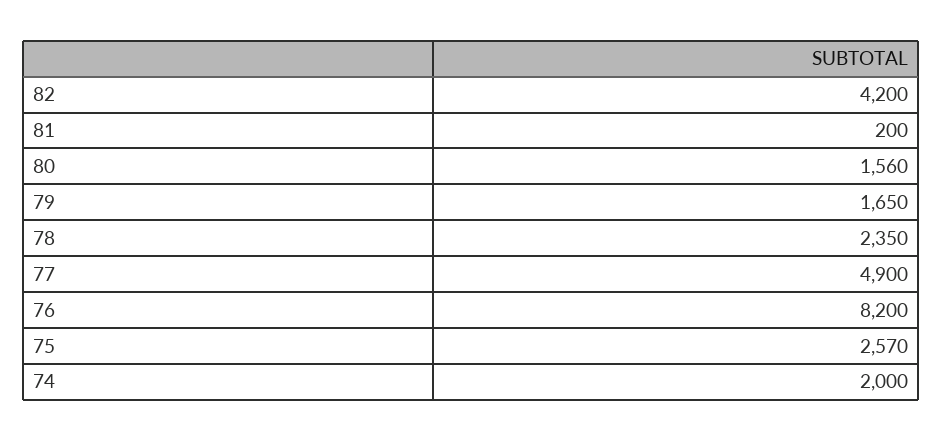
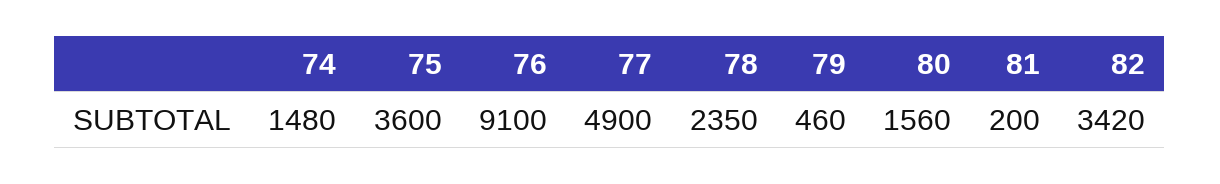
82: 4200 -> 3420
79: 1650 -> 460
76: 8200 -> 9100
75: 2570 -> 3600
74: 2000 -> 1480

